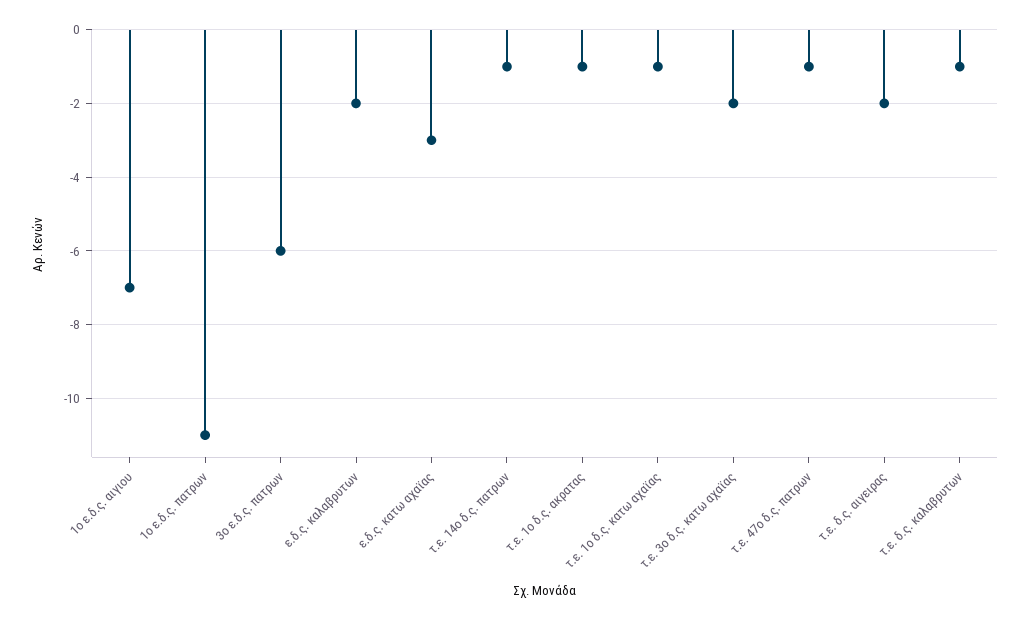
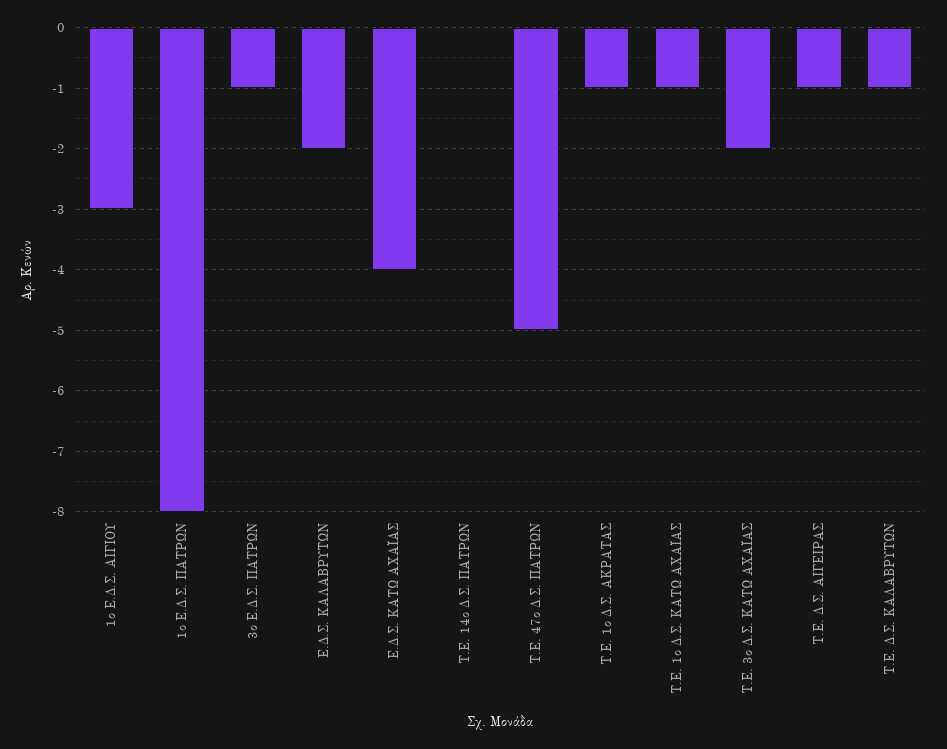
1ο ε.δ.ς. αιγιου: -7 -> -3
1ο ε.δ.ς. πατρων: -11 -> -8
3ο ε.δ.ς. πατρων: -6 -> -1
ε.δ.ς. κατω αχαϊας: -3 -> -4
τ.ε. 14ο δ.ς. πατρων: -1 -> 0
τ.ε. 47ο δ.ς. πατρων: -1 -> -5
τ.ε. δ.ς. αιγειρας: -2 -> -1

